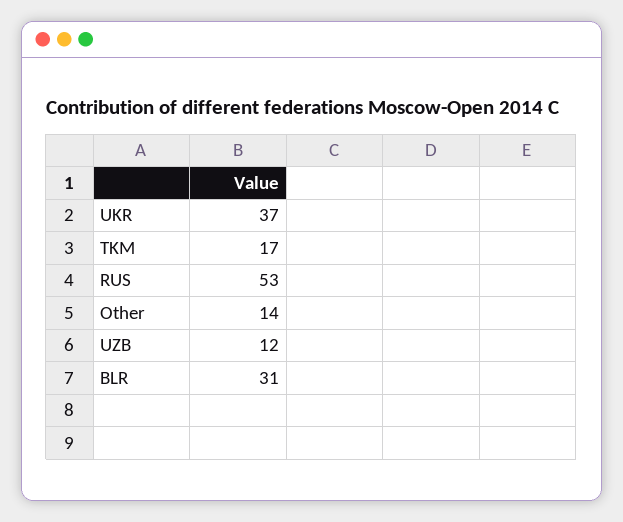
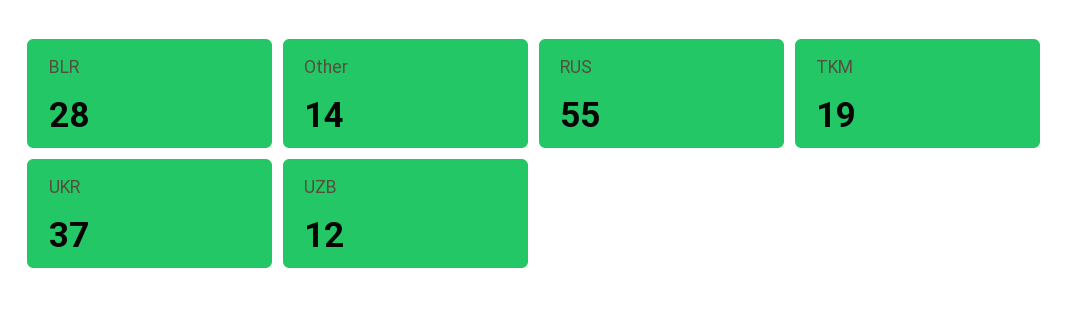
TKM: 17 -> 19
RUS: 53 -> 55
BLR: 31 -> 28

